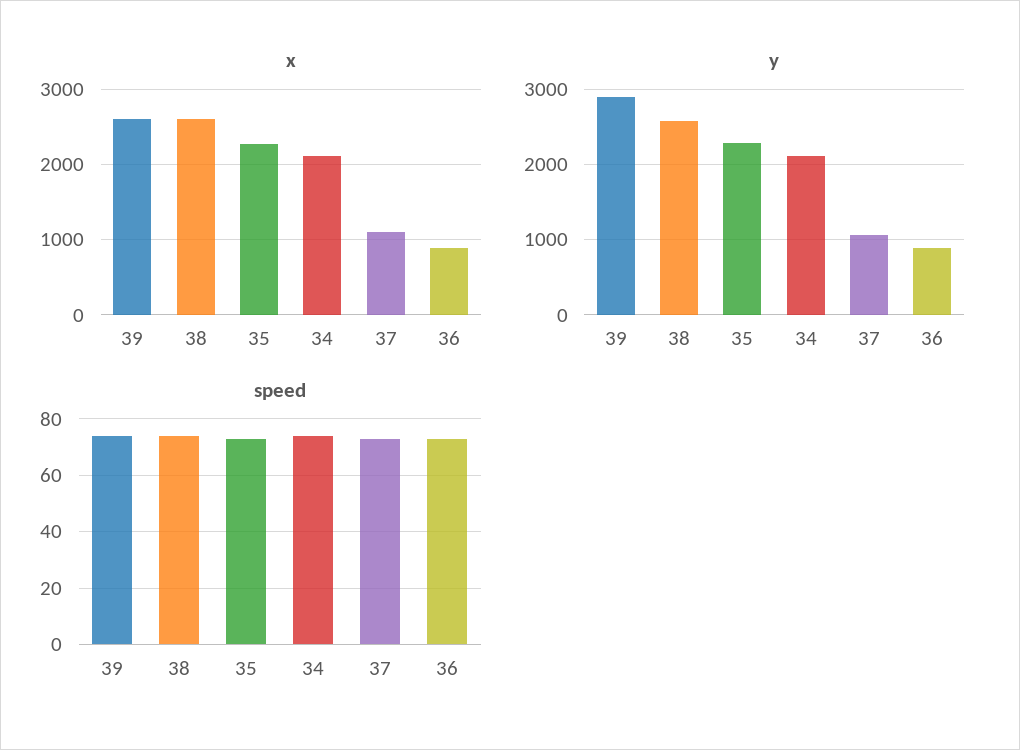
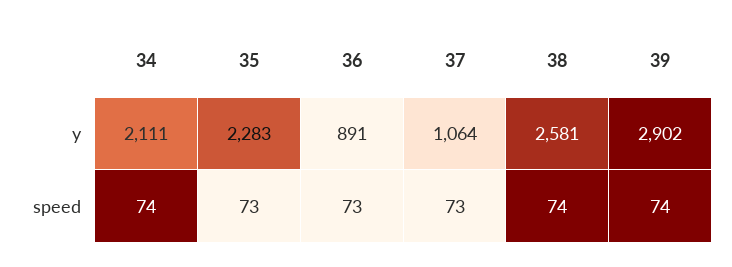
x, 39: 2600 -> none
x, 38: 2600 -> none
x, 35: 2300 -> none
x, 34: 2100 -> none
x, 37: 1100 -> none
x, 36: 900 -> none

